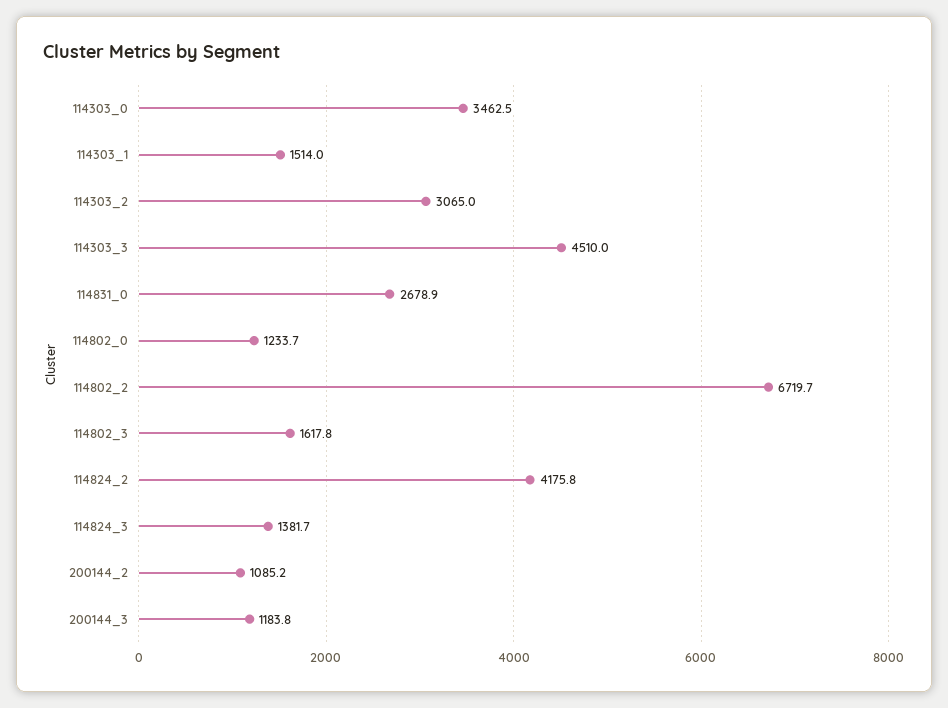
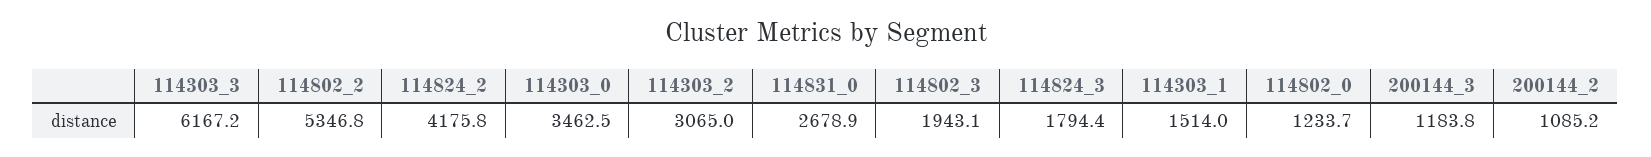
114303_3: 4510 -> 6167.2
114802_2: 6719.7 -> 5346.8
114802_3: 1617.8 -> 1943.1
114824_3: 1381.7 -> 1794.4

